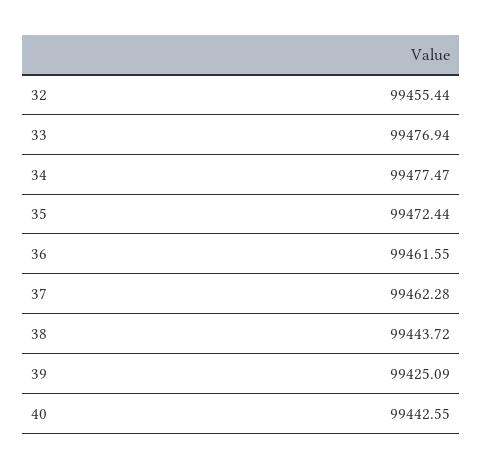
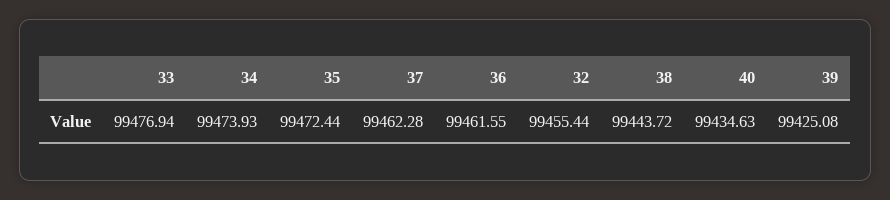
34: 99477.47 -> 99473.93
39: 99425.09 -> 99425.08
40: 99442.55 -> 99434.63

